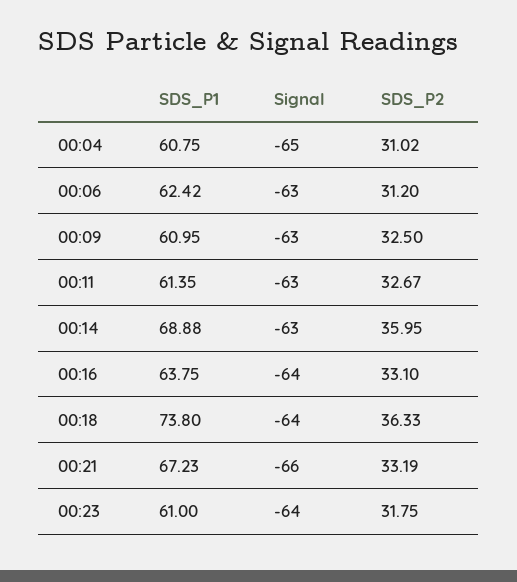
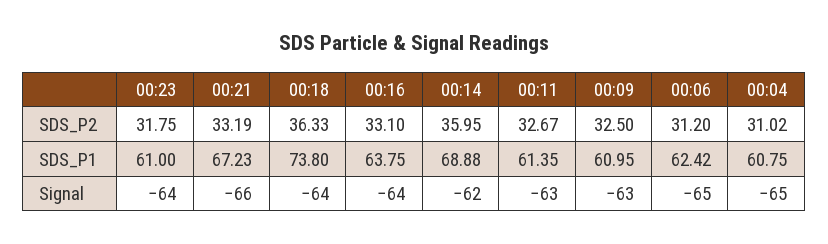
Signal, 00:06: -63 -> -65
Signal, 00:14: -63 -> -62

